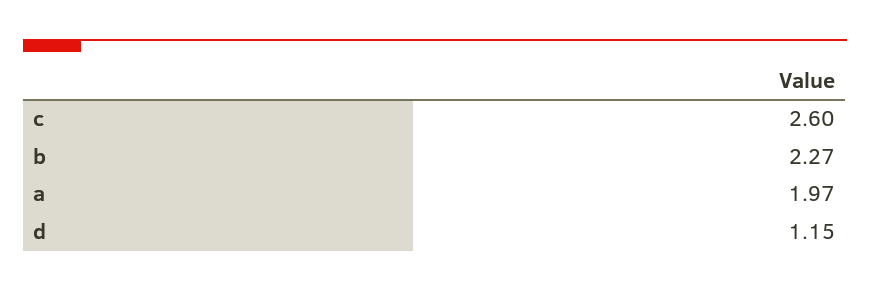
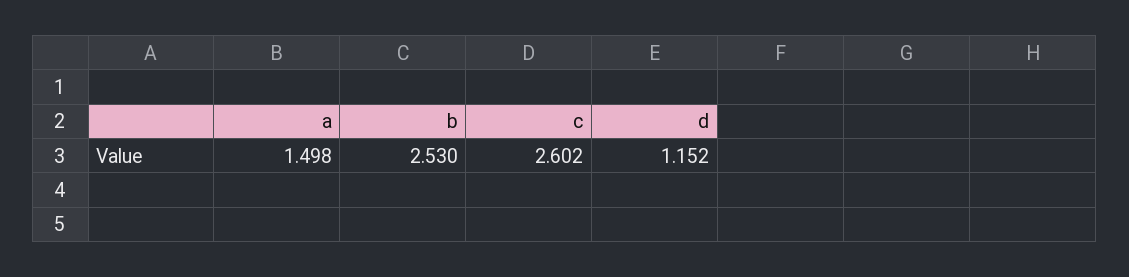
b: 2.27 -> 2.53
a: 1.97 -> 1.498

